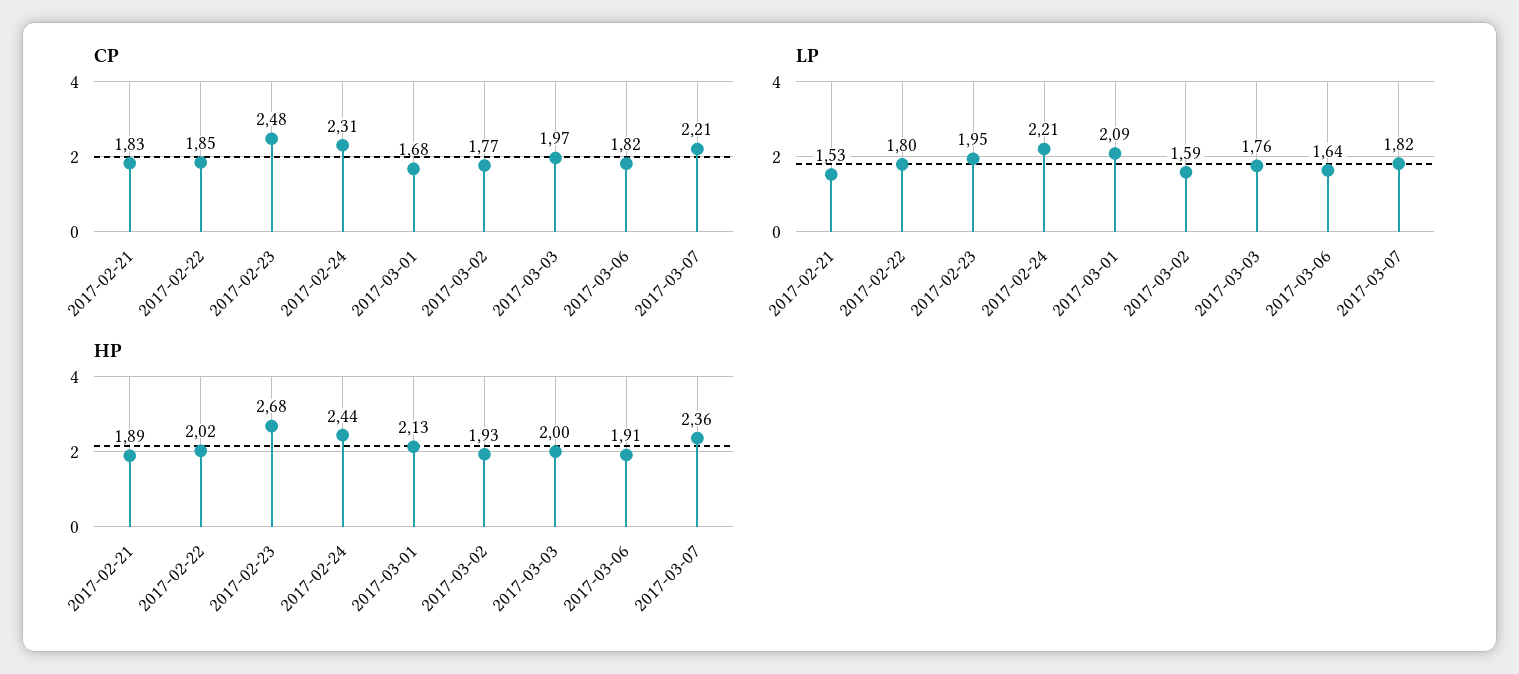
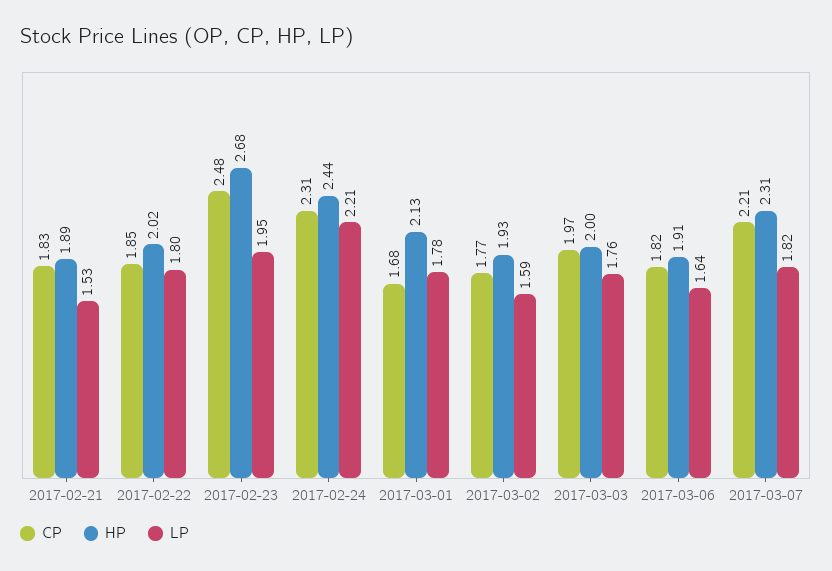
LP, 2017-03-01: 2.09 -> 1.78
HP, 2017-03-07: 2.36 -> 2.31

